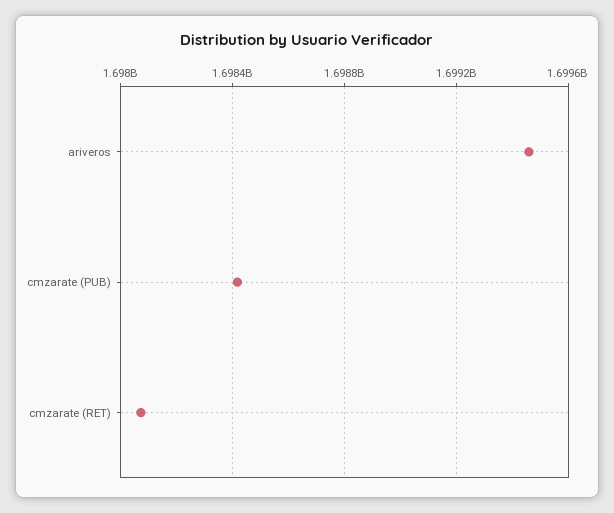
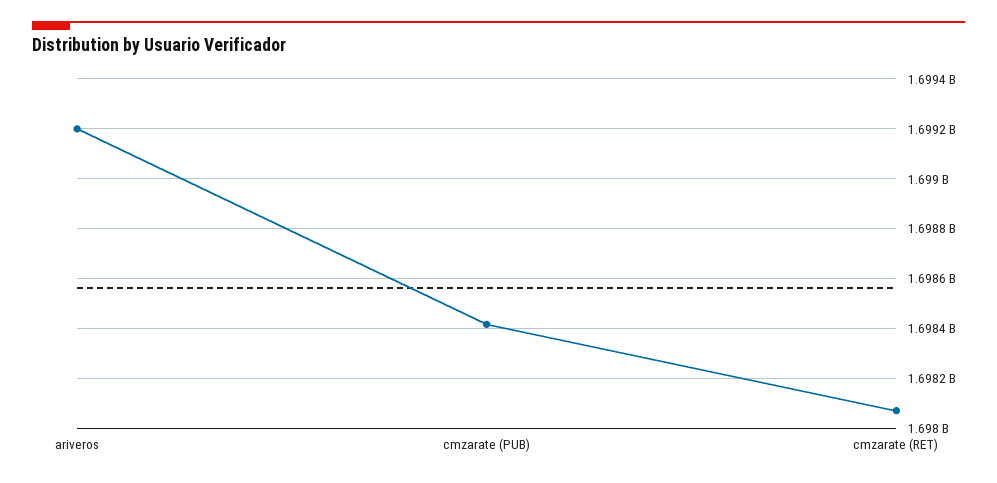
ariveros: 1699450000 -> 1699200000

